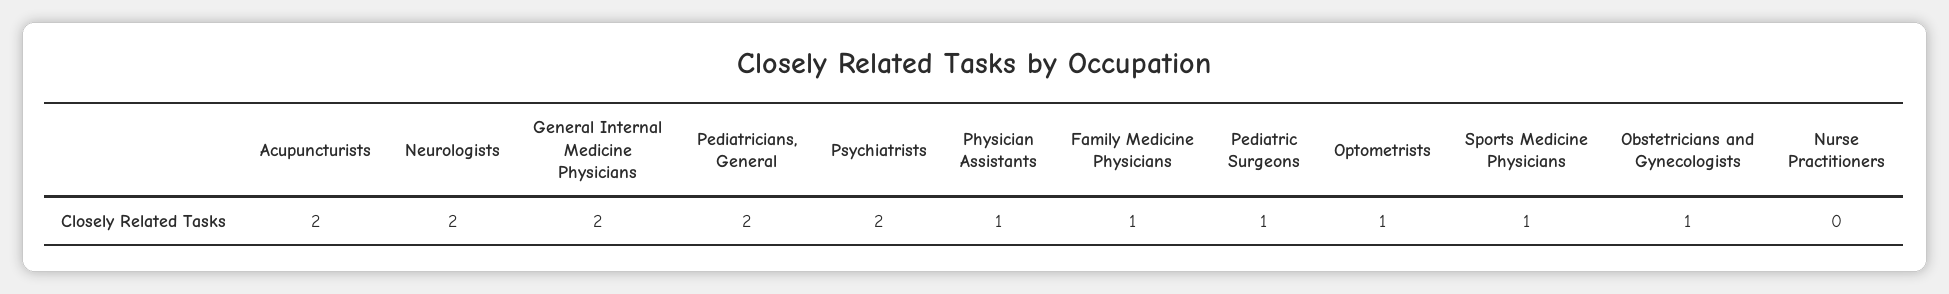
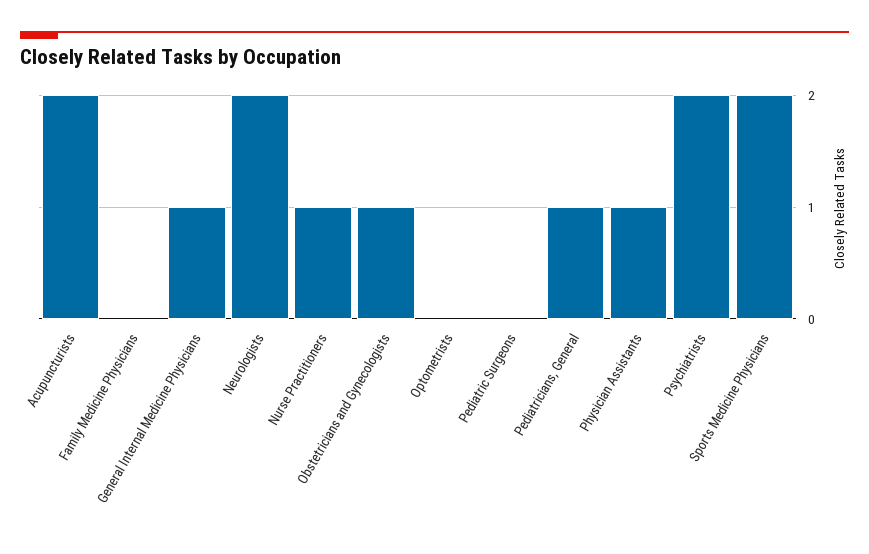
General Internal Medicine Physicians: 2 -> 1
Pediatricians, General: 2 -> 1
Family Medicine Physicians: 1 -> 0
Pediatric Surgeons: 1 -> 0
Optometrists: 1 -> 0
Sports Medicine Physicians: 1 -> 2
Nurse Practitioners: 0 -> 1

